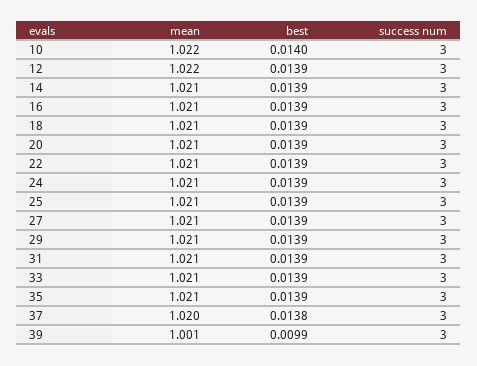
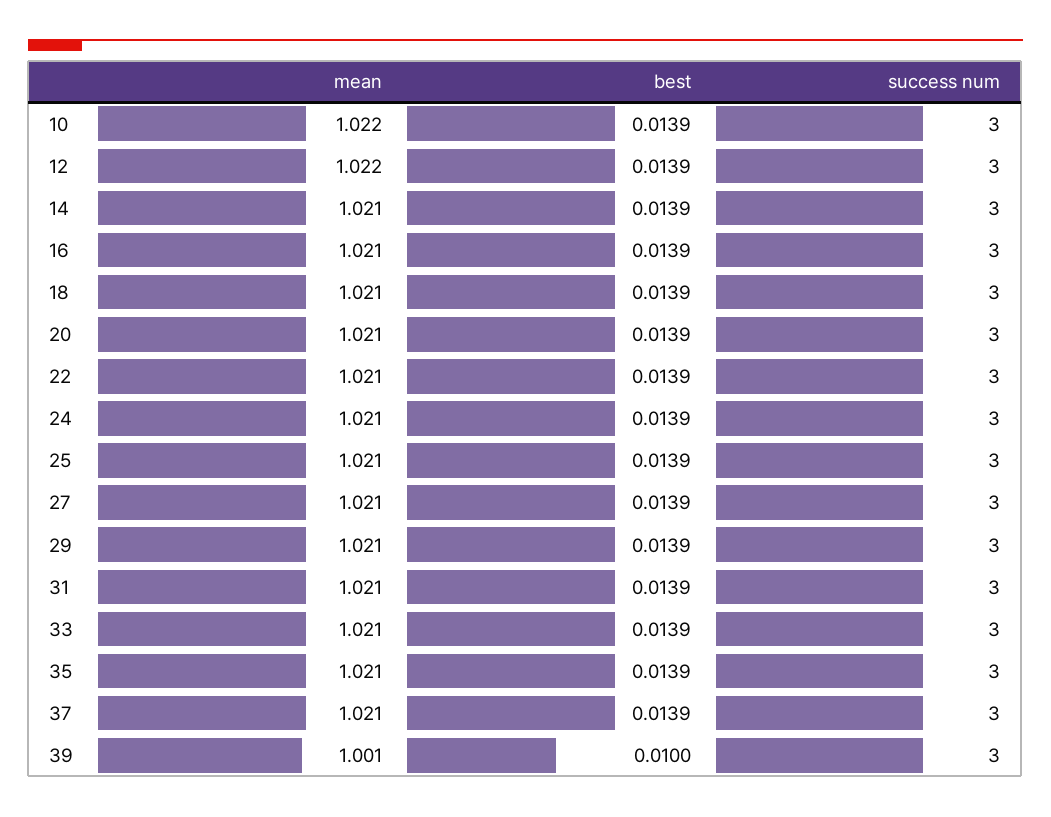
best, 10: 0.014 -> 0.0139
mean, 37: 1.02 -> 1.021
best, 37: 0.0138 -> 0.0139
best, 39: 0.0099 -> 0.01

